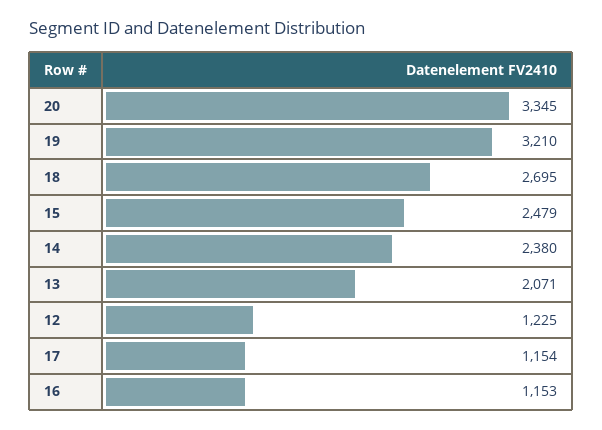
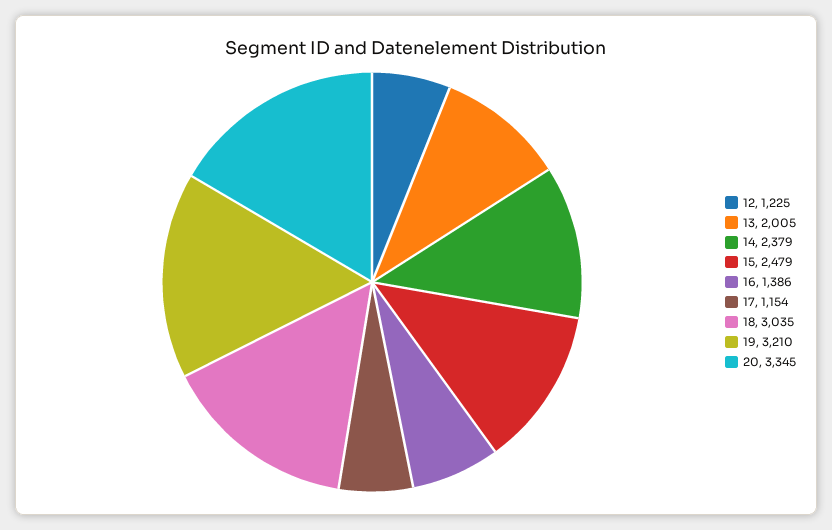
18: 2695 -> 3035
14: 2380 -> 2379
13: 2071 -> 2005
16: 1153 -> 1386

